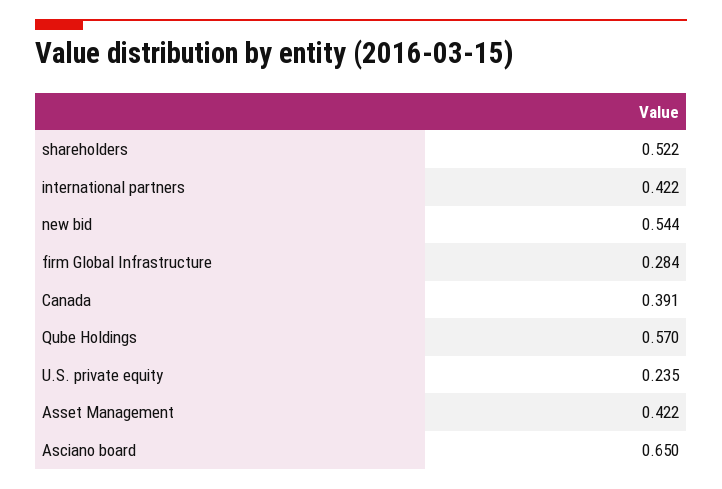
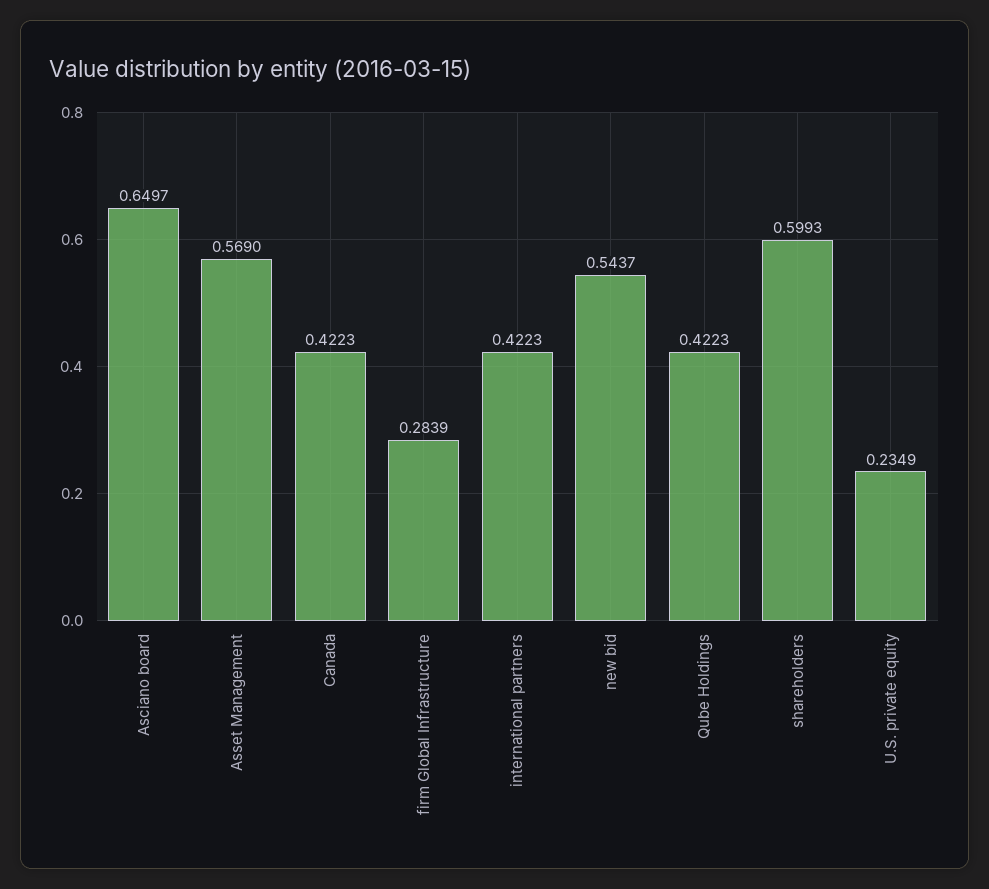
shareholders: 0.522 -> 0.5993
Canada: 0.391 -> 0.4223
Qube Holdings: 0.57 -> 0.4223
Asset Management: 0.422 -> 0.569

